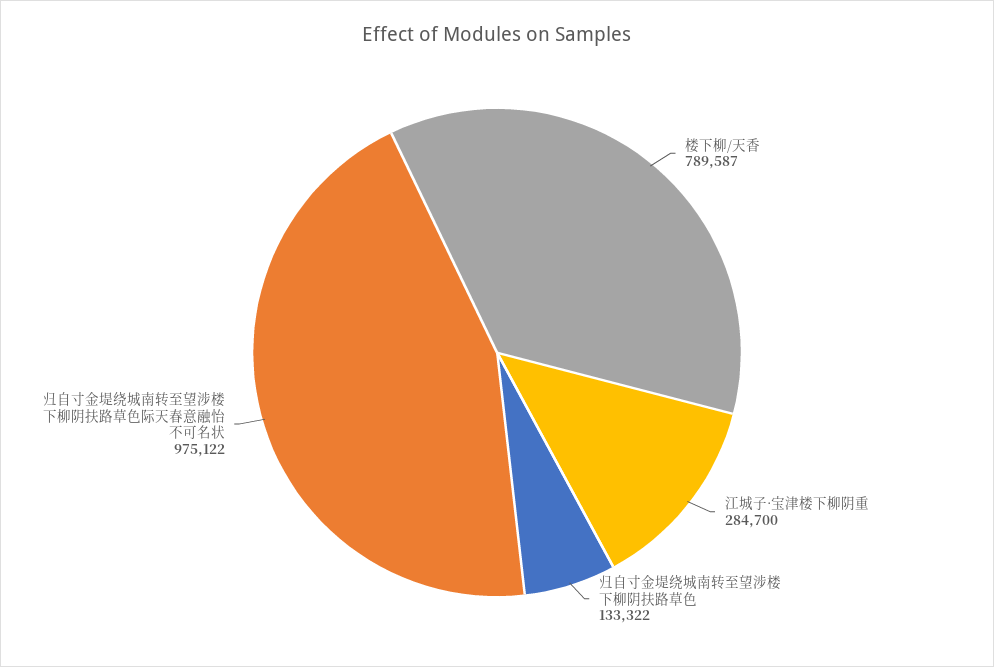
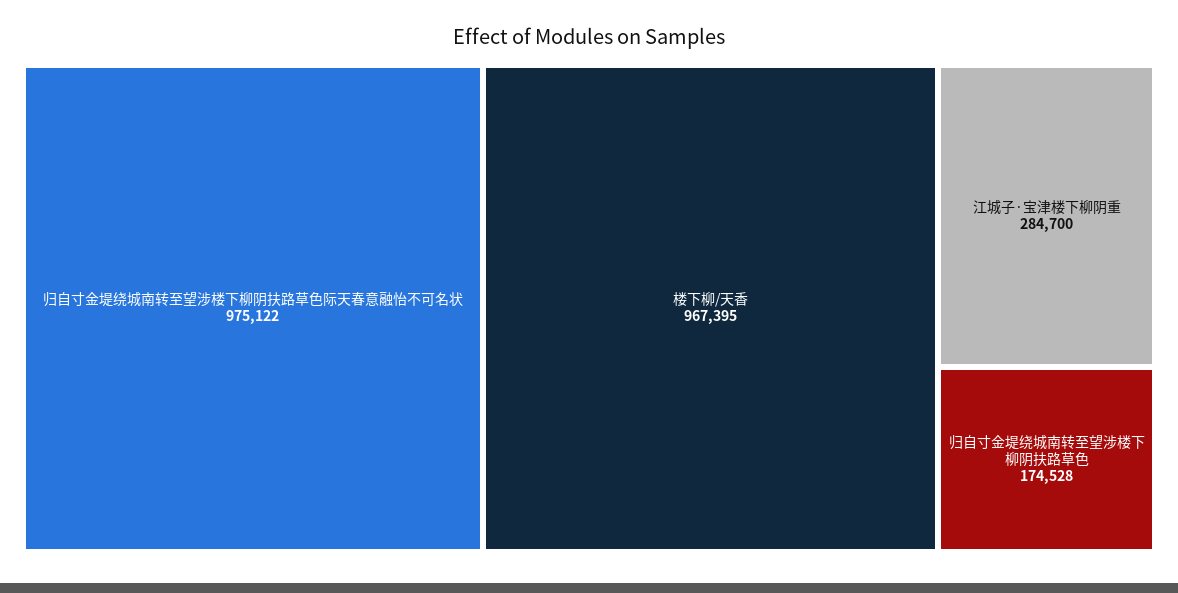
楼下柳/天香: 789587 -> 967395
归自寸金堤绕城南转至望涉楼下柳阴扶路草色: 133322 -> 174528

